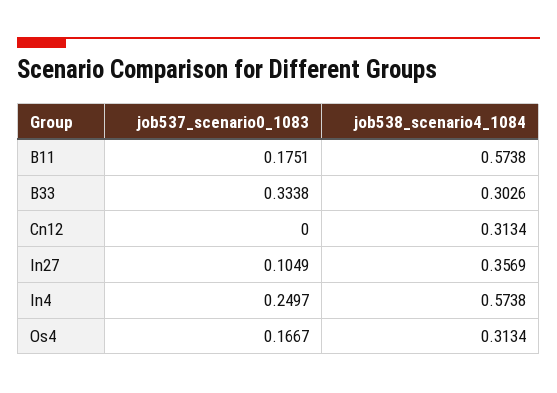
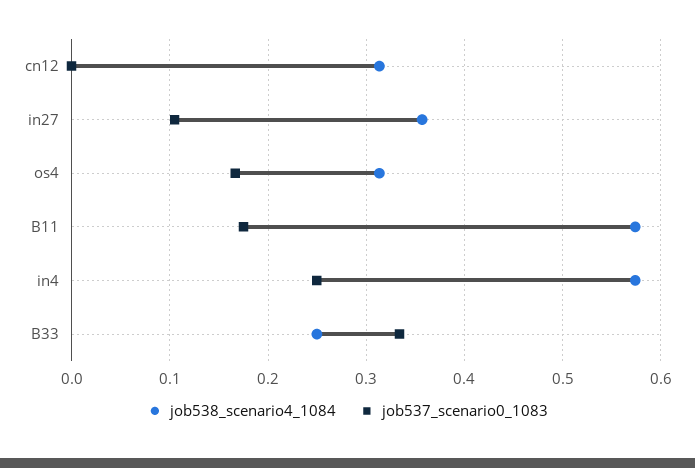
job538_scenario4_1084, B33: 0.3026 -> 0.25

